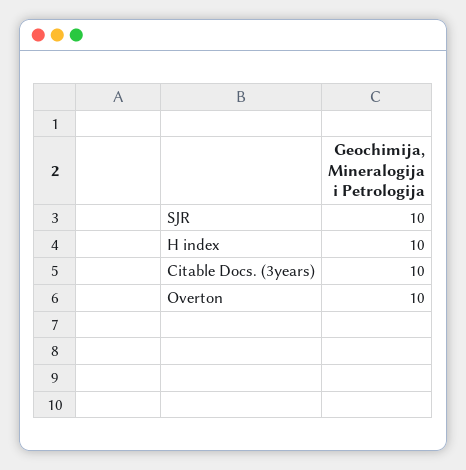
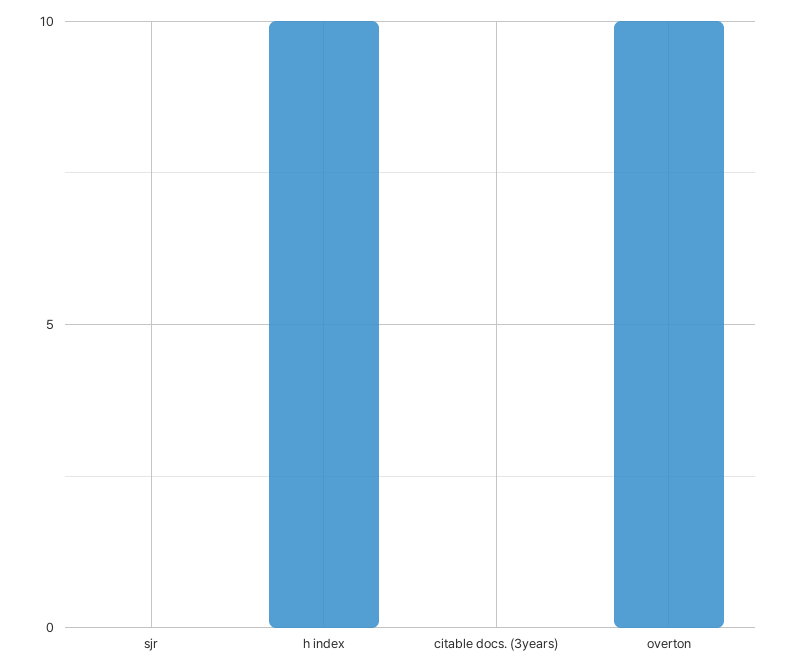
SJR: 10 -> 0
Citable Docs. (3years): 10 -> 0

